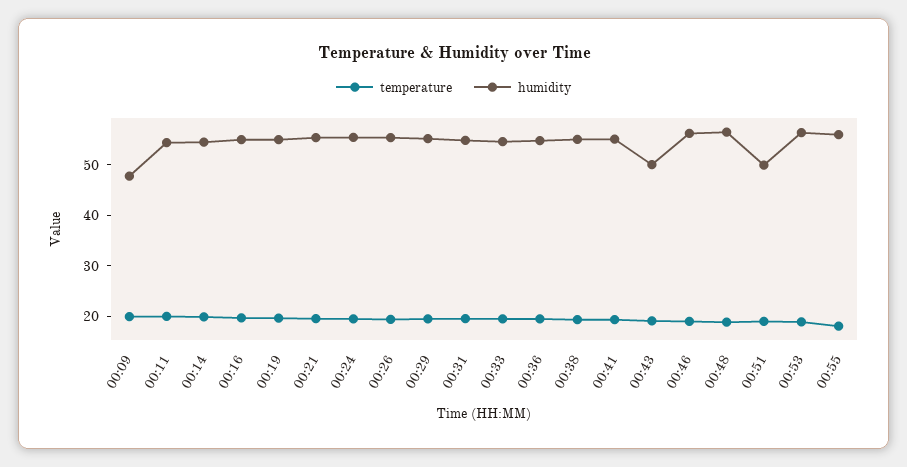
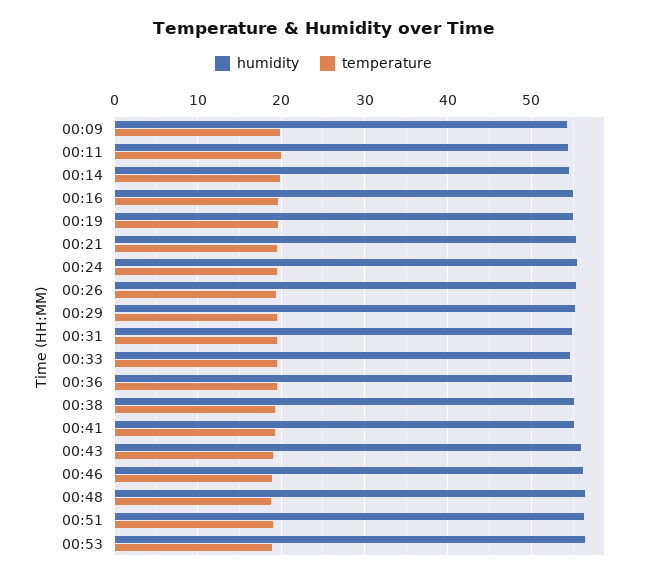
humidity, 00:09: 48 -> 54
humidity, 00:43: 50 -> 56
humidity, 00:51: 50 -> 56
temperature, 00:55: 18 -> none
humidity, 00:55: 56 -> none

